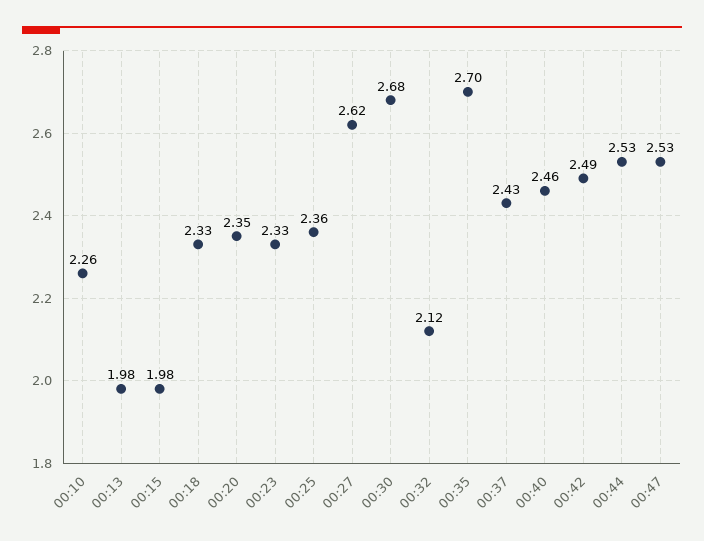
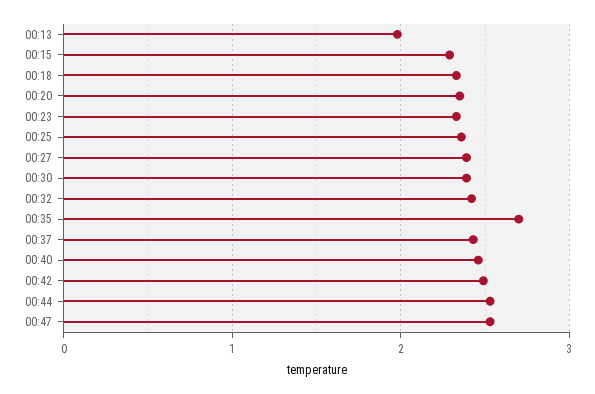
00:10: 2.26 -> none
00:15: 1.98 -> 2.3
00:27: 2.62 -> 2.4
00:30: 2.68 -> 2.4
00:32: 2.12 -> 2.4

